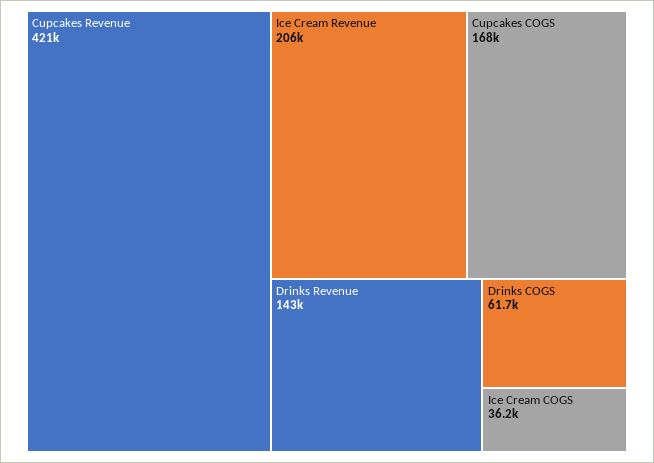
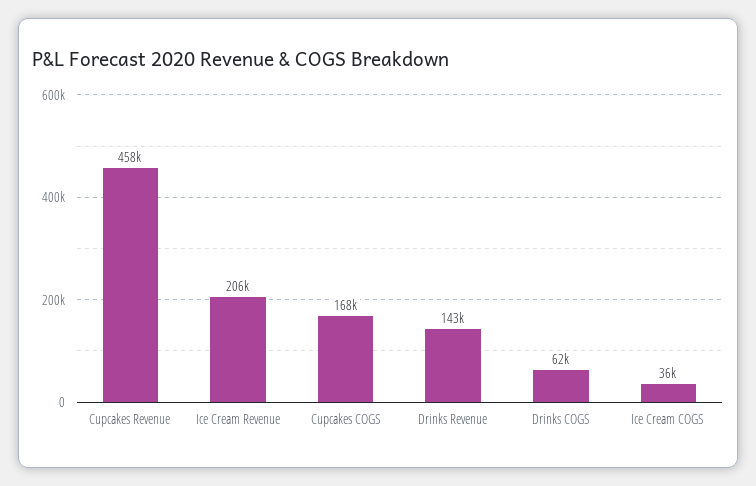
Cupcakes Revenue: 421000 -> 458000

